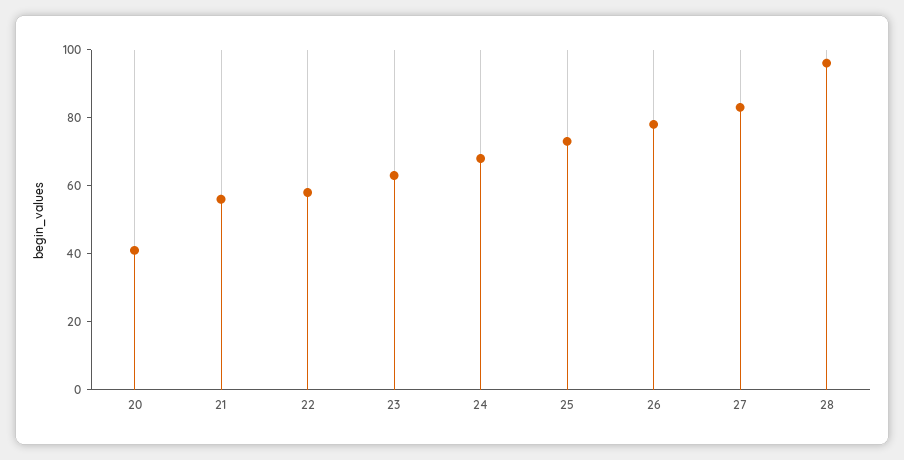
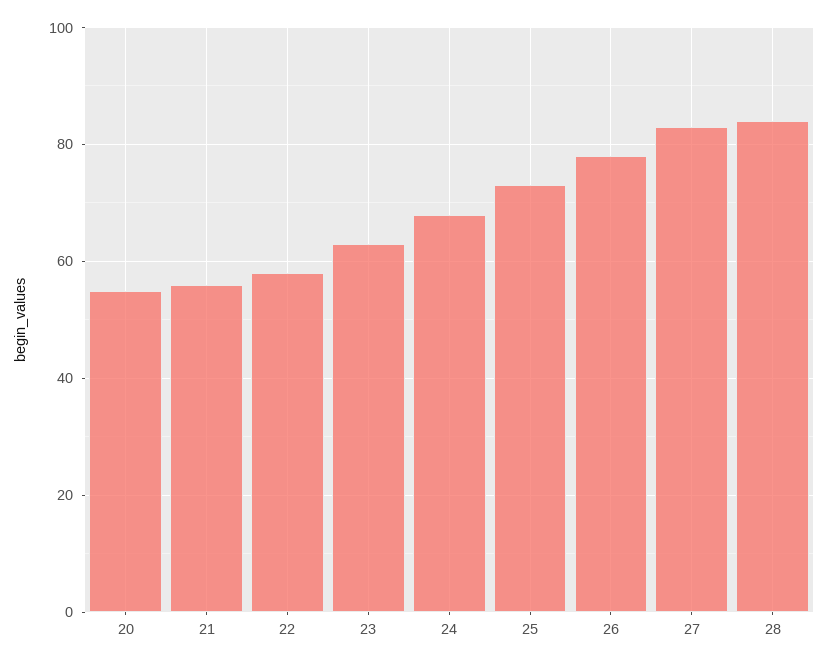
20: 40 -> 55
28: 95 -> 85

